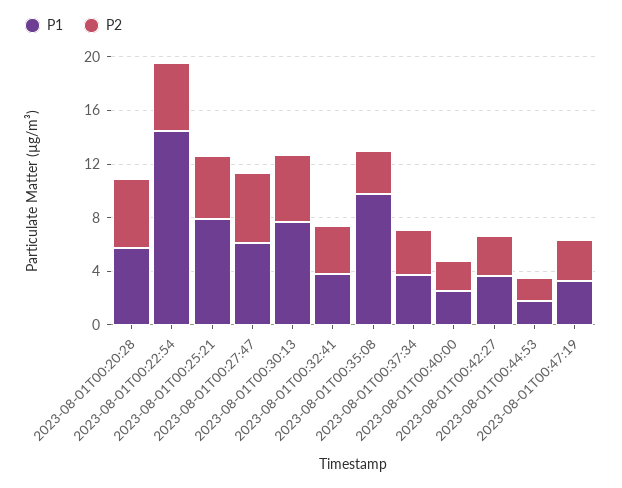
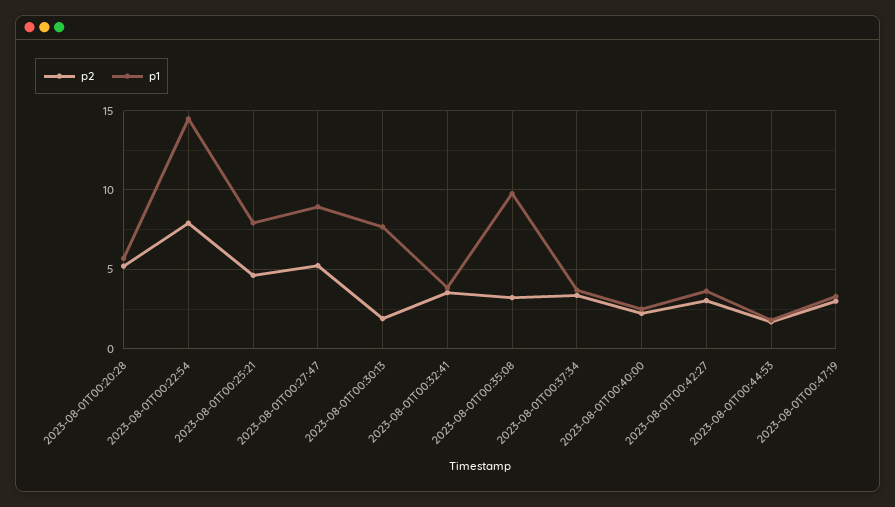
P2, 2023-08-01T00:22:54: 5 -> 8
P1, 2023-08-01T00:27:47: 6 -> 9
P2, 2023-08-01T00:30:13: 5 -> 2

